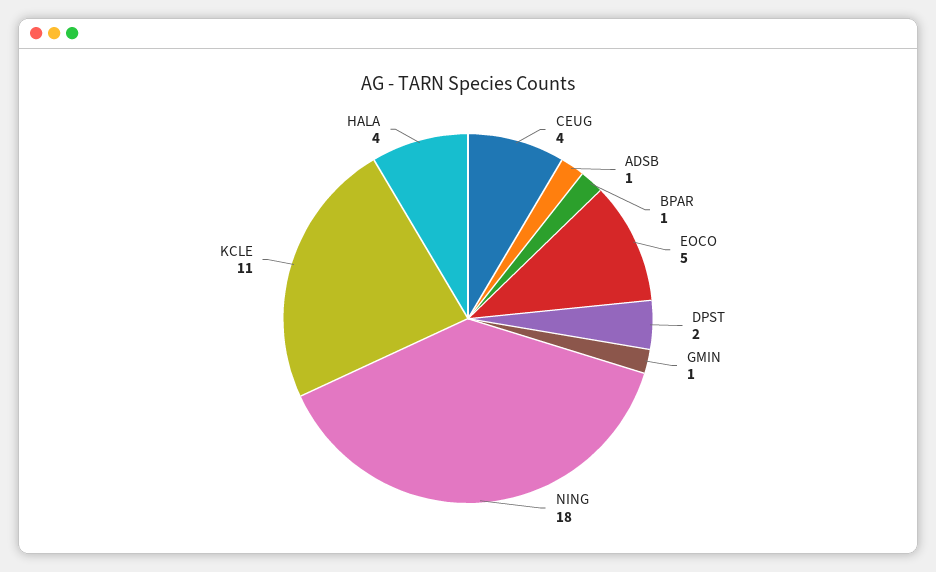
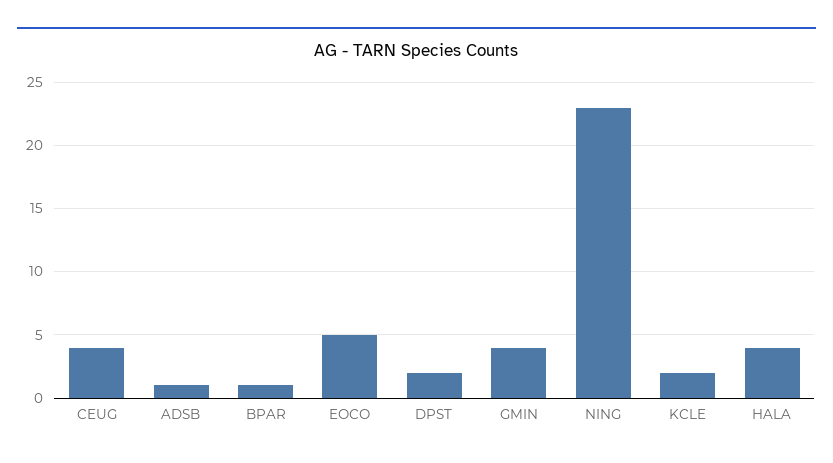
GMIN: 1 -> 4
NING: 18 -> 23
KCLE: 11 -> 2

